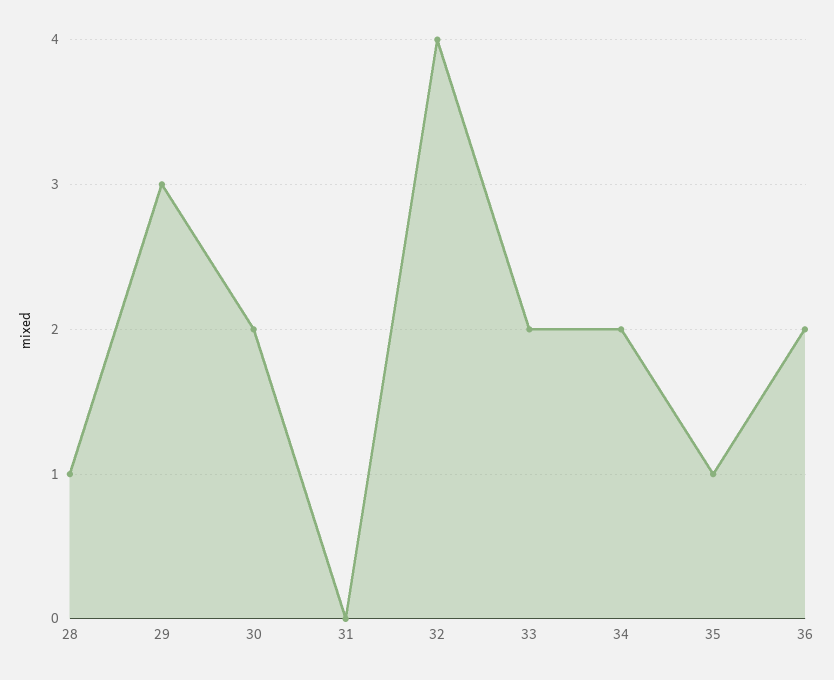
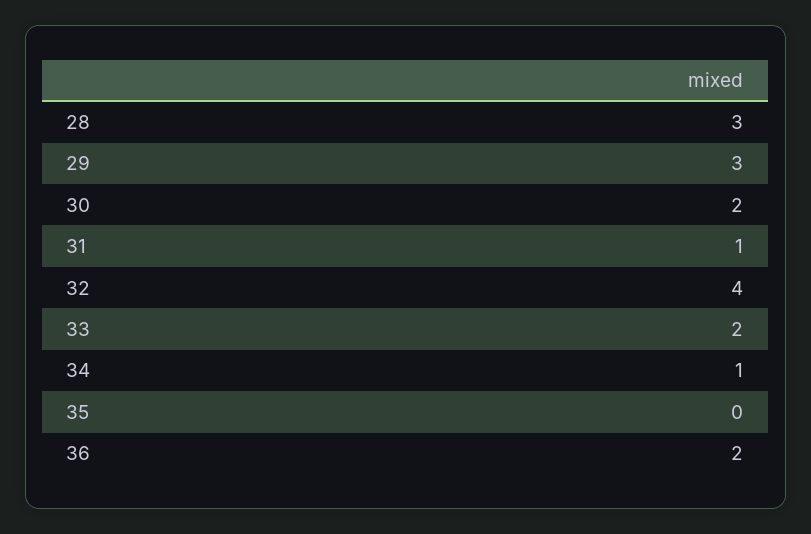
28: 1 -> 3
31: 0 -> 1
34: 2 -> 1
35: 1 -> 0

